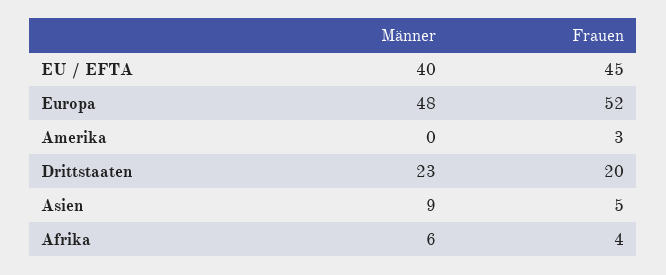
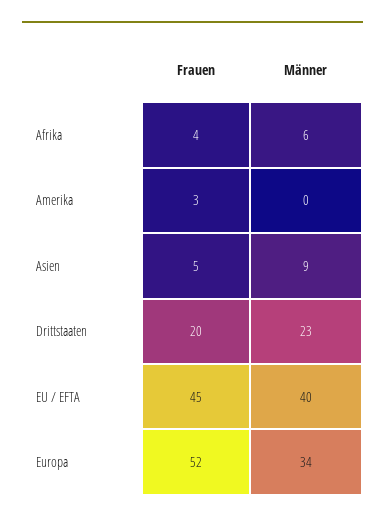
Männer, Europa: 48 -> 34

